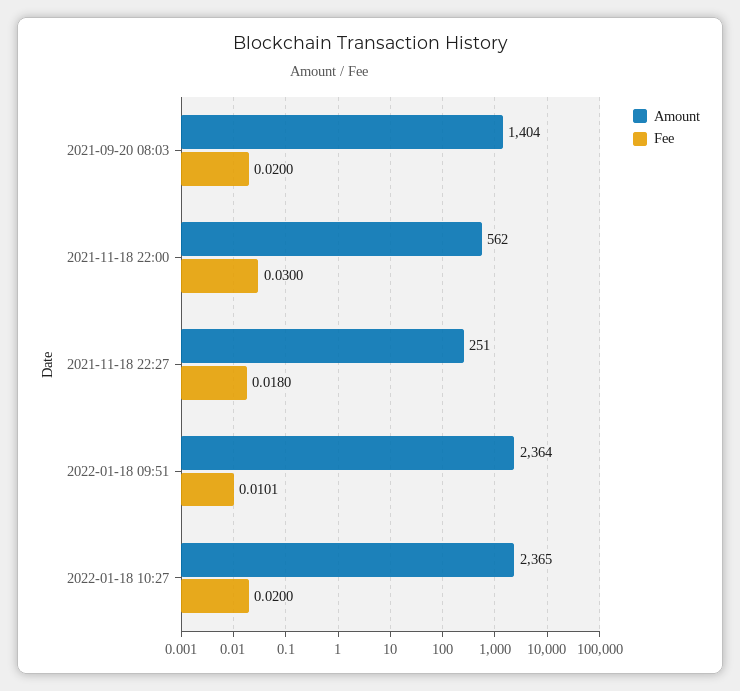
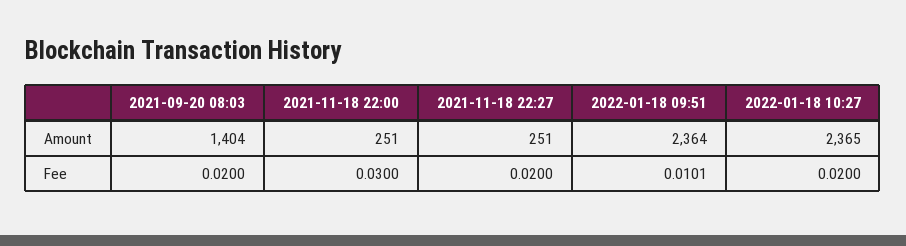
Amount, 2021-11-18 22:00: 562 -> 251
Fee, 2021-11-18 22:27: 0.018 -> 0.02

